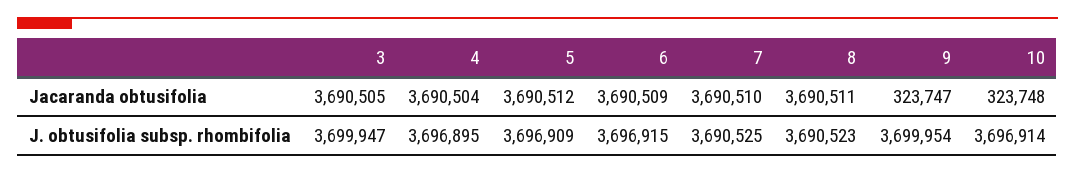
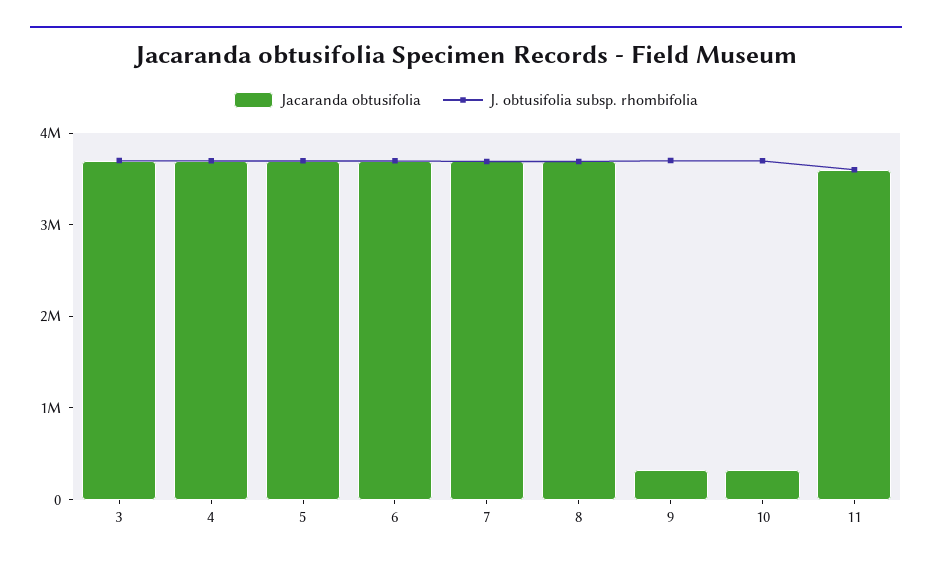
Jacaranda obtusifolia, 11: none -> 3600000
J. obtusifolia subsp. rhombifolia, 11: none -> 3600000

